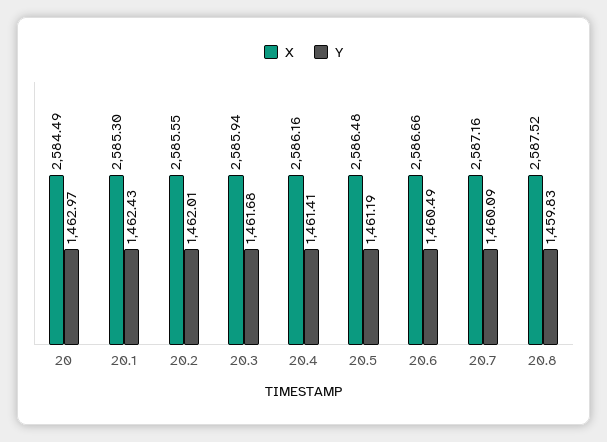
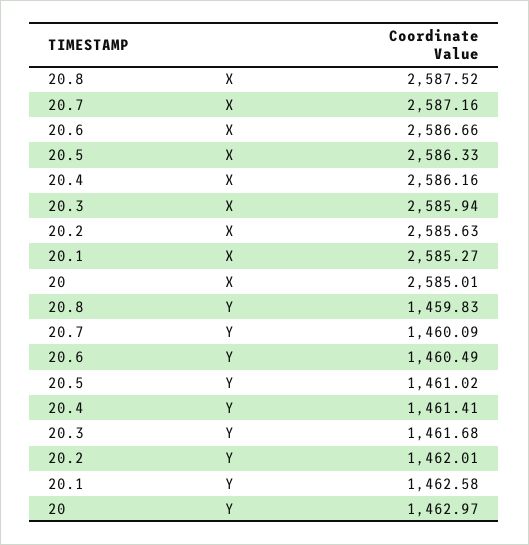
X, 20: 2584.49 -> 2585.01
X, 20.1: 2585.3 -> 2585.27
Y, 20.1: 1462.43 -> 1462.58
X, 20.2: 2585.55 -> 2585.63
X, 20.5: 2586.48 -> 2586.33
Y, 20.5: 1461.19 -> 1461.02

